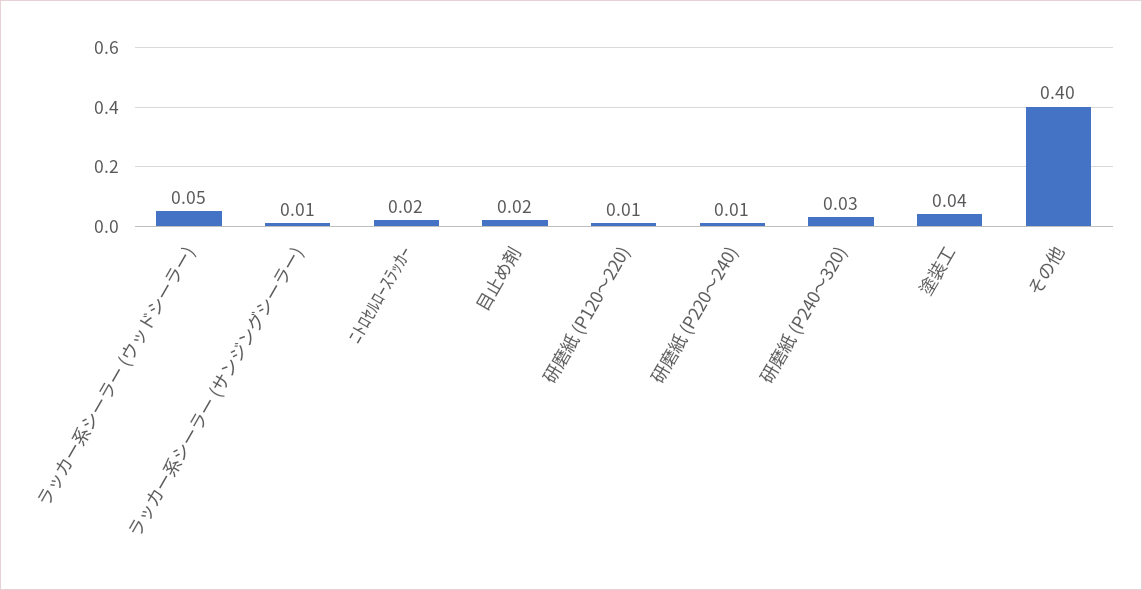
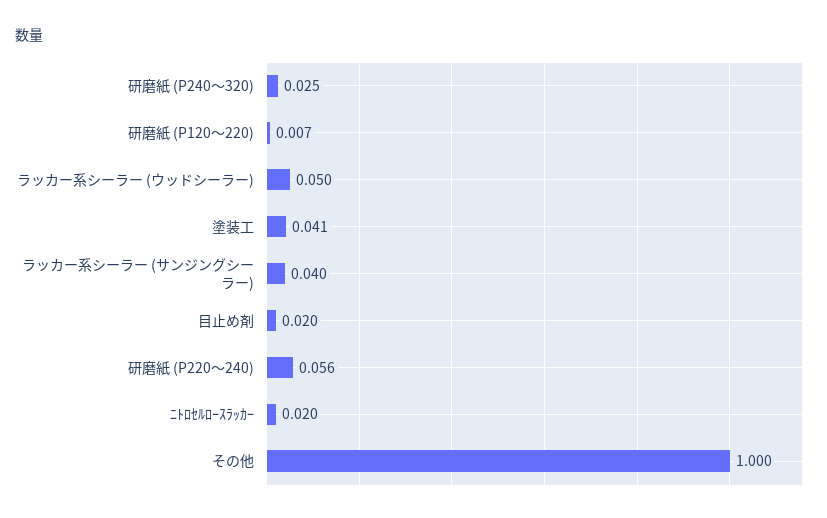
ラッカー系シーラー (サンジングシーラー): 0.01 -> 0.04
研磨紙 (P220～240): 0.01 -> 0.056
その他: 0.4 -> 1

